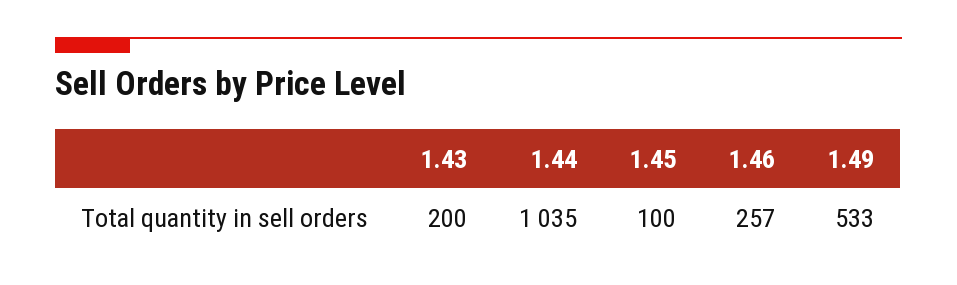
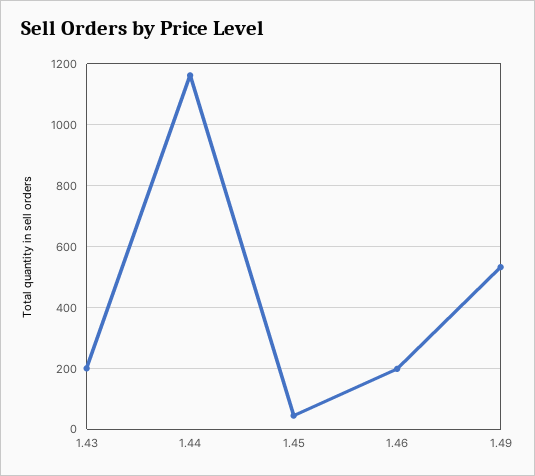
1.44: 1035 -> 1160
1.45: 100 -> 40
1.46: 257 -> 200

